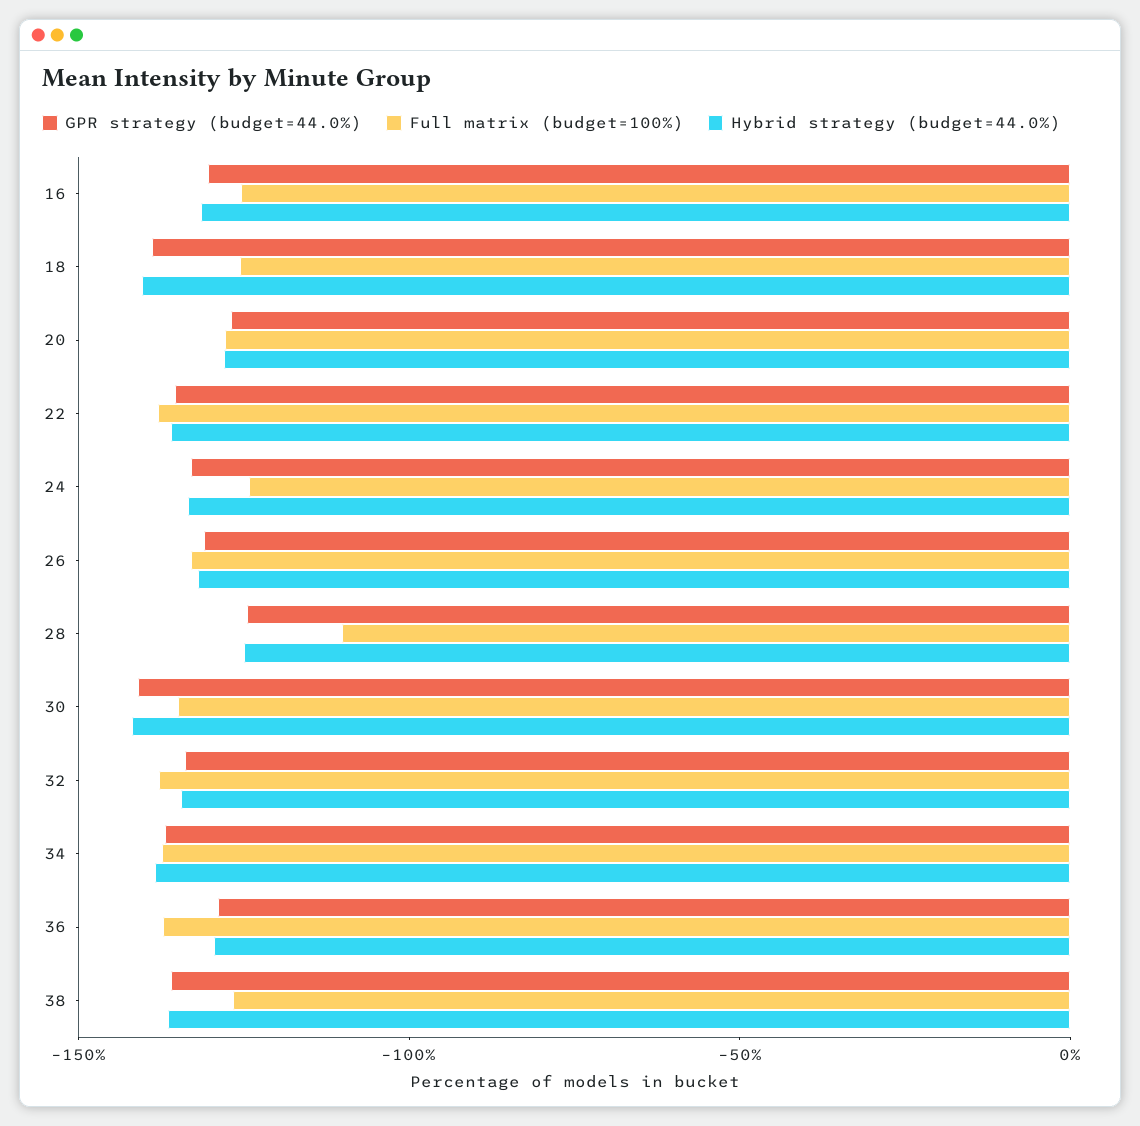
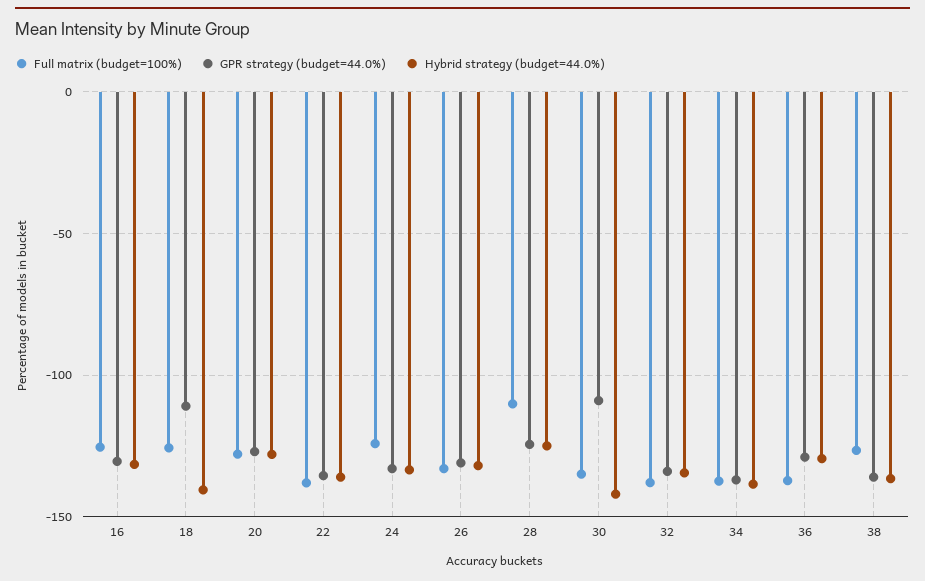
GPR strategy (budget=44.0%), 18: -140 -> -110
GPR strategy (budget=44.0%), 30: -140 -> -110

